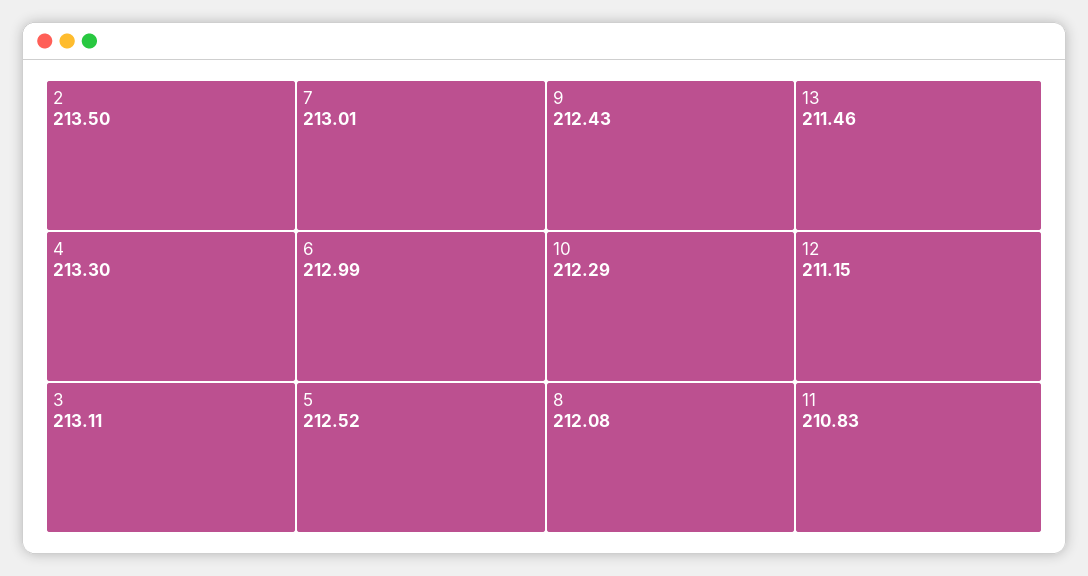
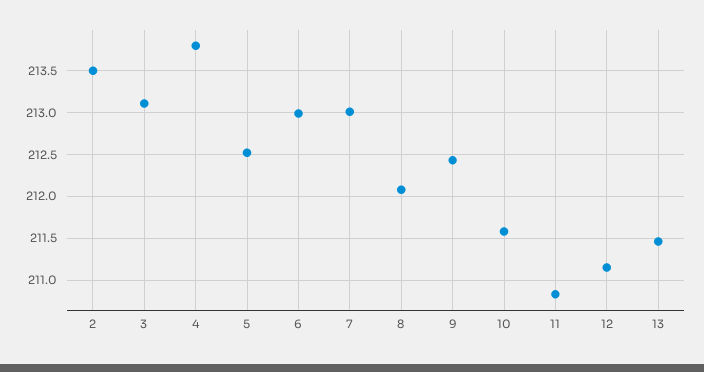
4: 213.3 -> 213.8
10: 212.29 -> 211.6

